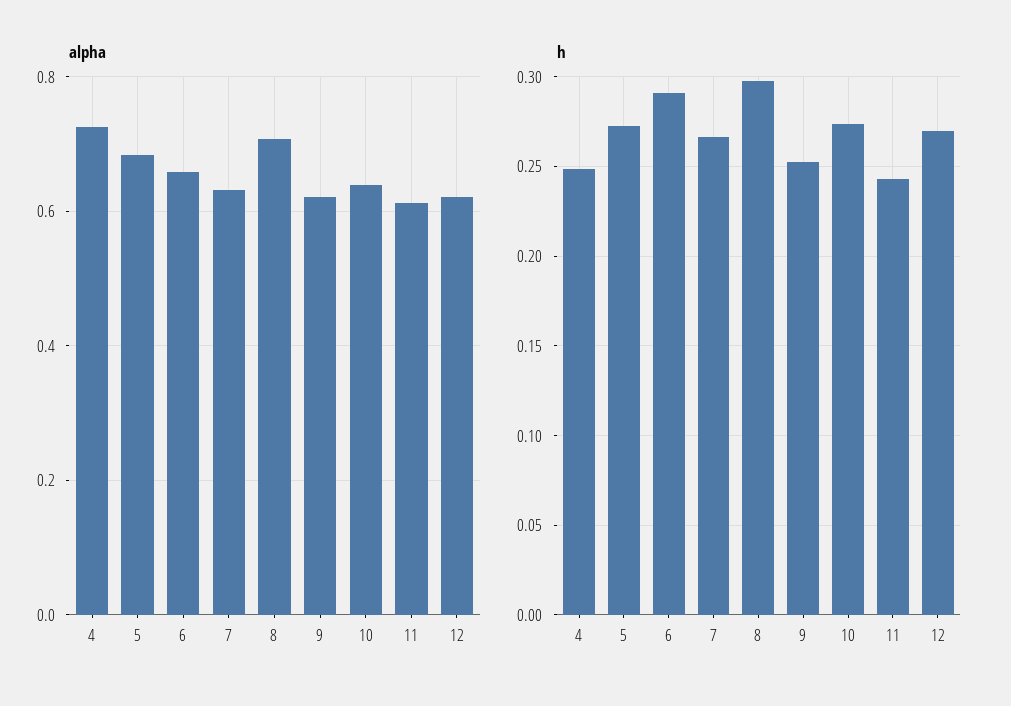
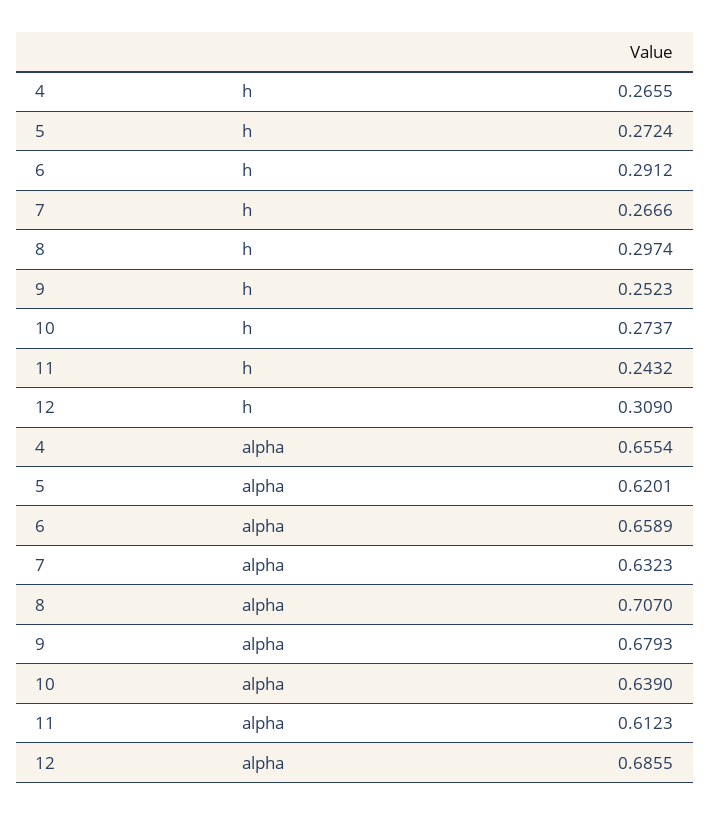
alpha, 4: 0.72 -> 0.6554
alpha, 5: 0.68 -> 0.6201
alpha, 9: 0.62 -> 0.6793
alpha, 12: 0.62 -> 0.6855
h, 4: 0.25 -> 0.2655
h, 12: 0.27 -> 0.309

